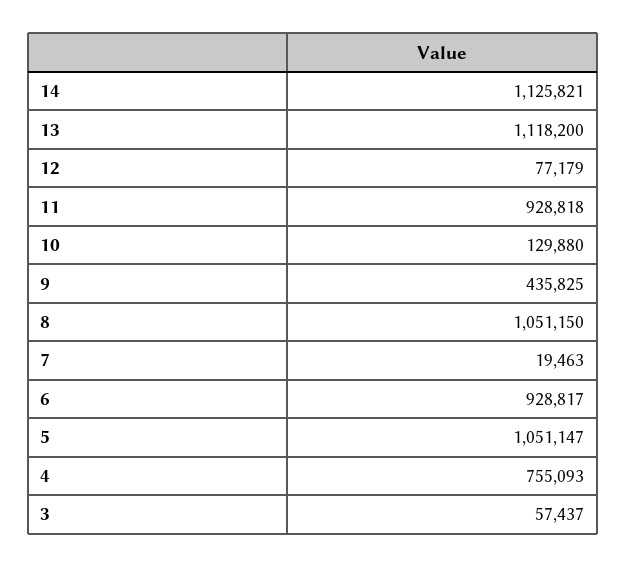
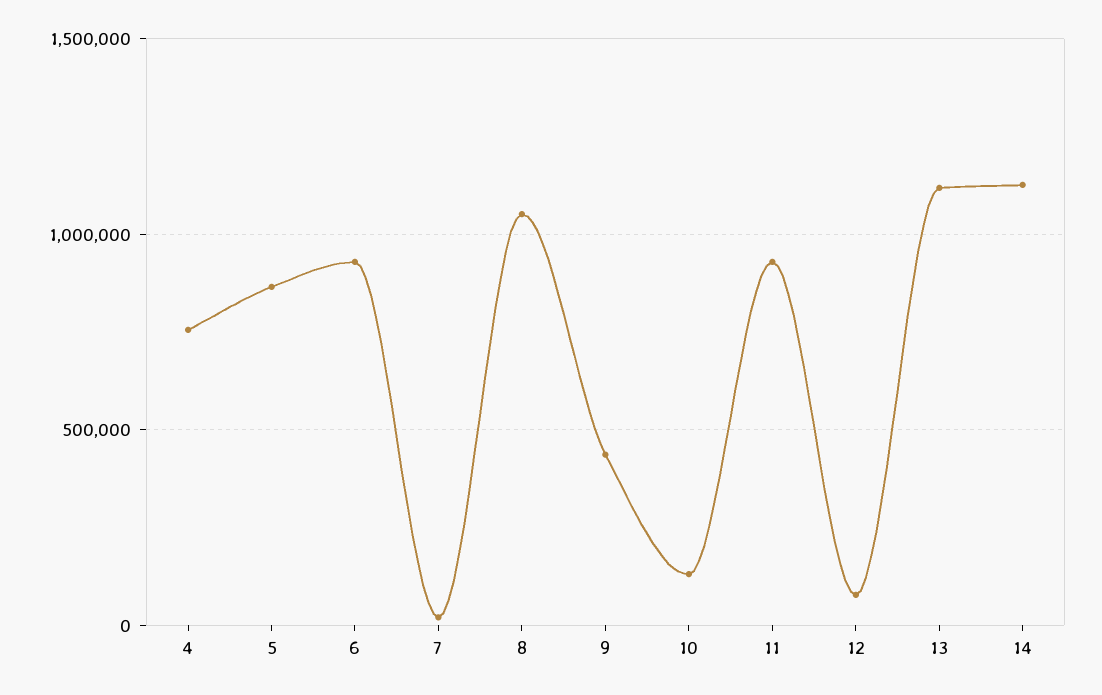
5: 1051147 -> 850000
3: 57437 -> none

